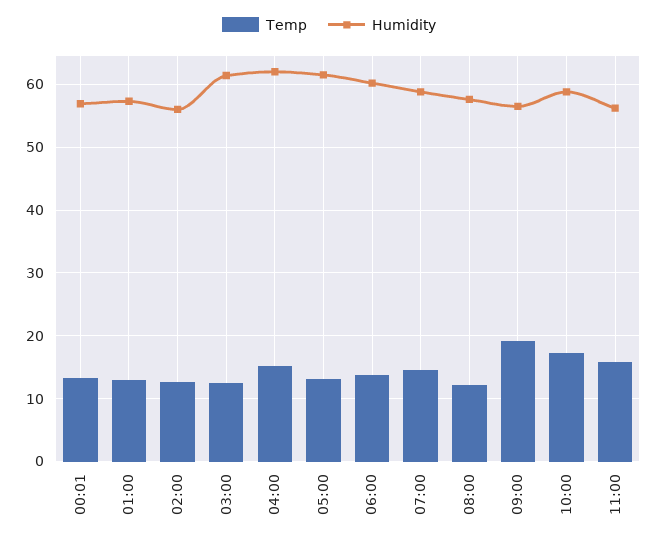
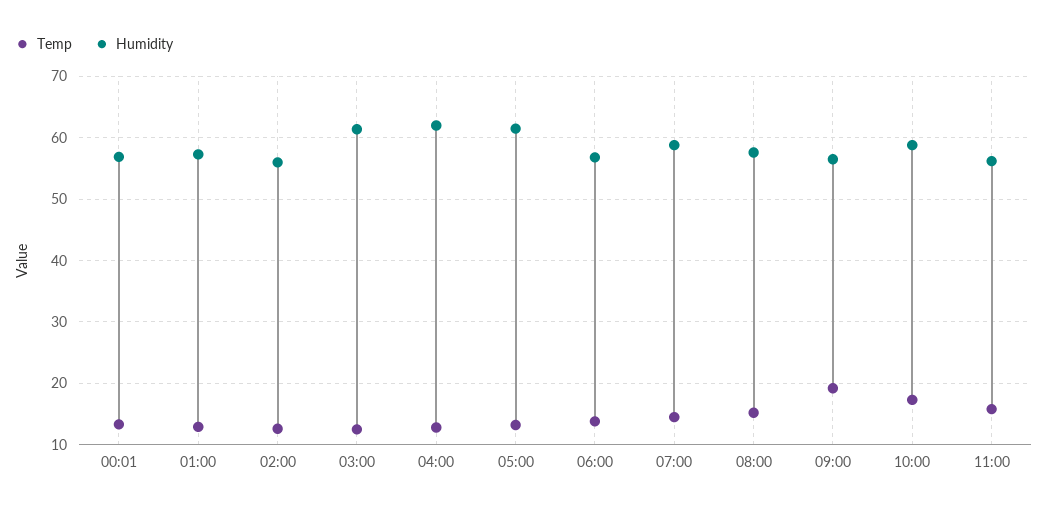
Temp, 04:00: 15 -> 13
Humidity, 06:00: 60 -> 57
Temp, 08:00: 12 -> 15

